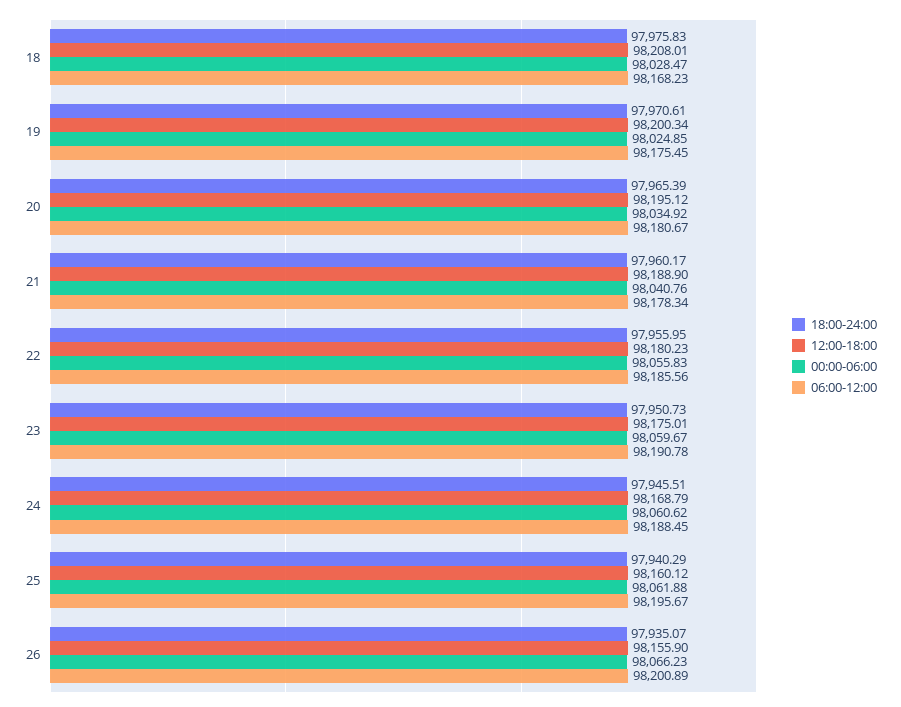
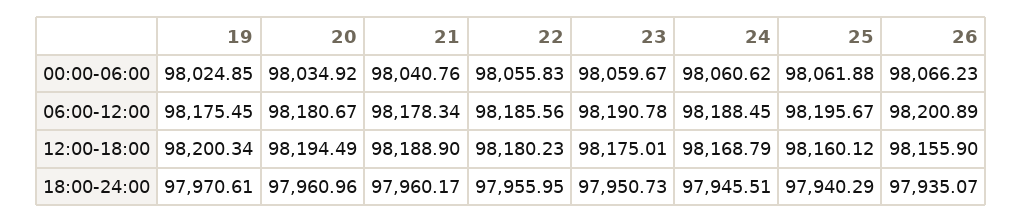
18:00-24:00, 18: 97975.83 -> none
12:00-18:00, 18: 98208.01 -> none
00:00-06:00, 18: 98028.47 -> none
06:00-12:00, 18: 98168.23 -> none
18:00-24:00, 20: 97965.39 -> 97960.96
12:00-18:00, 20: 98195.12 -> 98194.49

